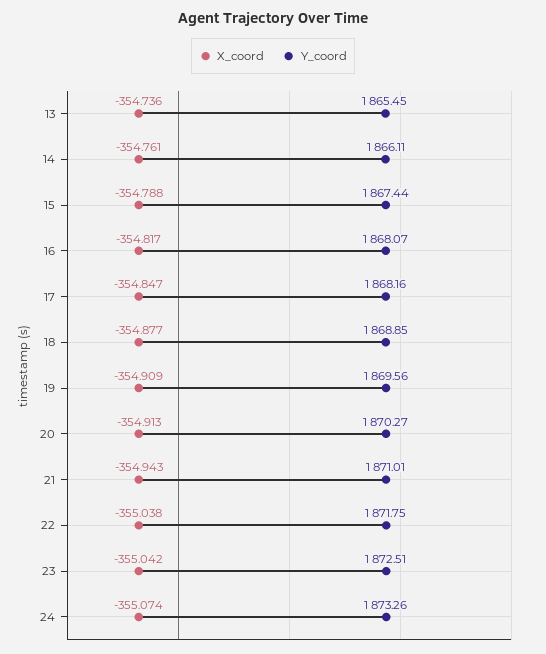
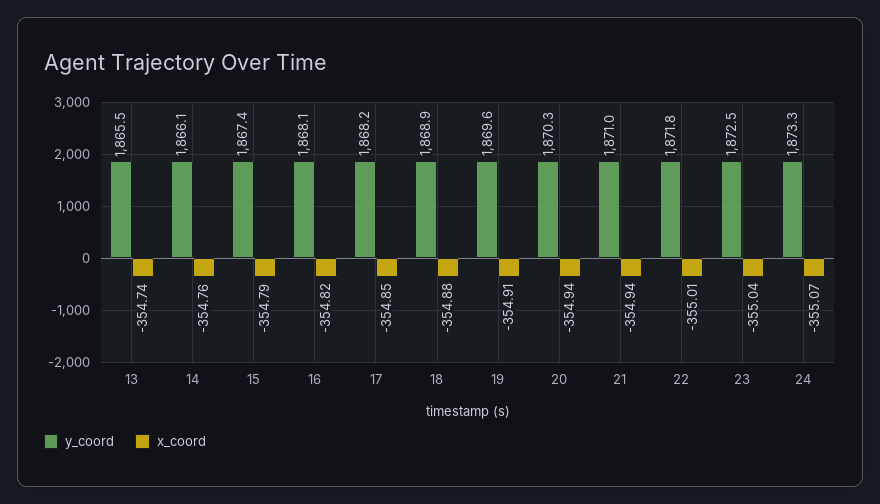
X_coord, 20: -354.913 -> -354.94
X_coord, 22: -355.038 -> -355.01

